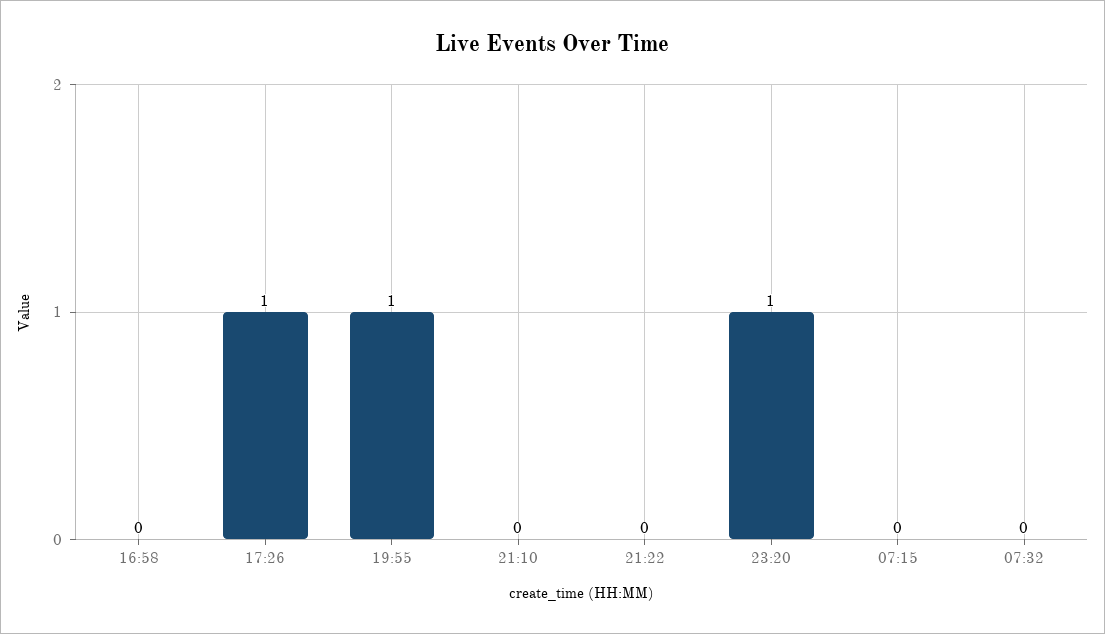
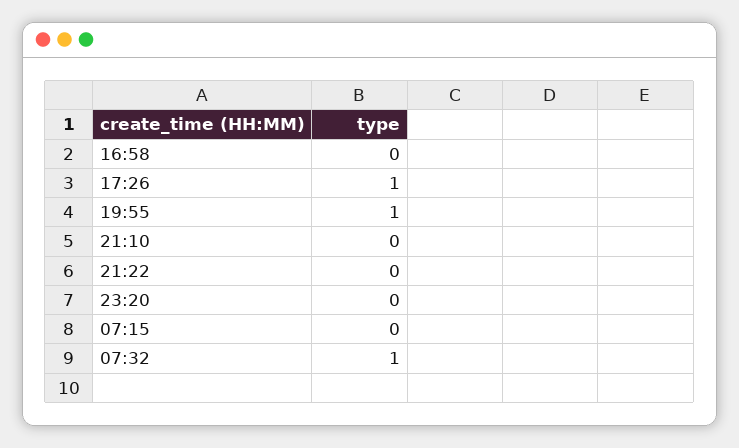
23:20: 1 -> 0
07:32: 0 -> 1

